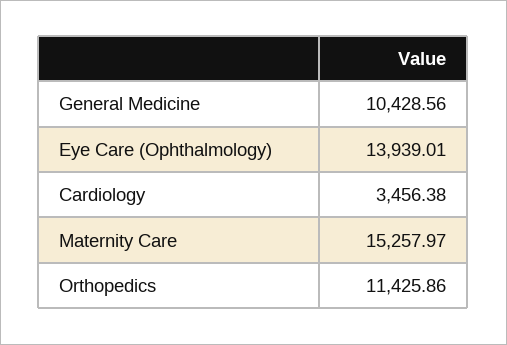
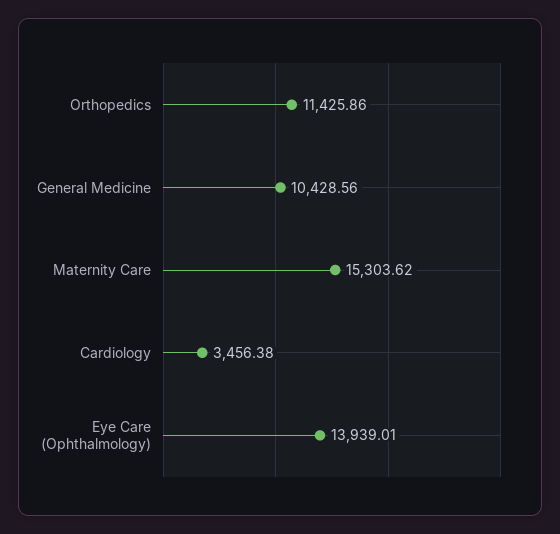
Maternity Care: 15257.97 -> 15303.62

